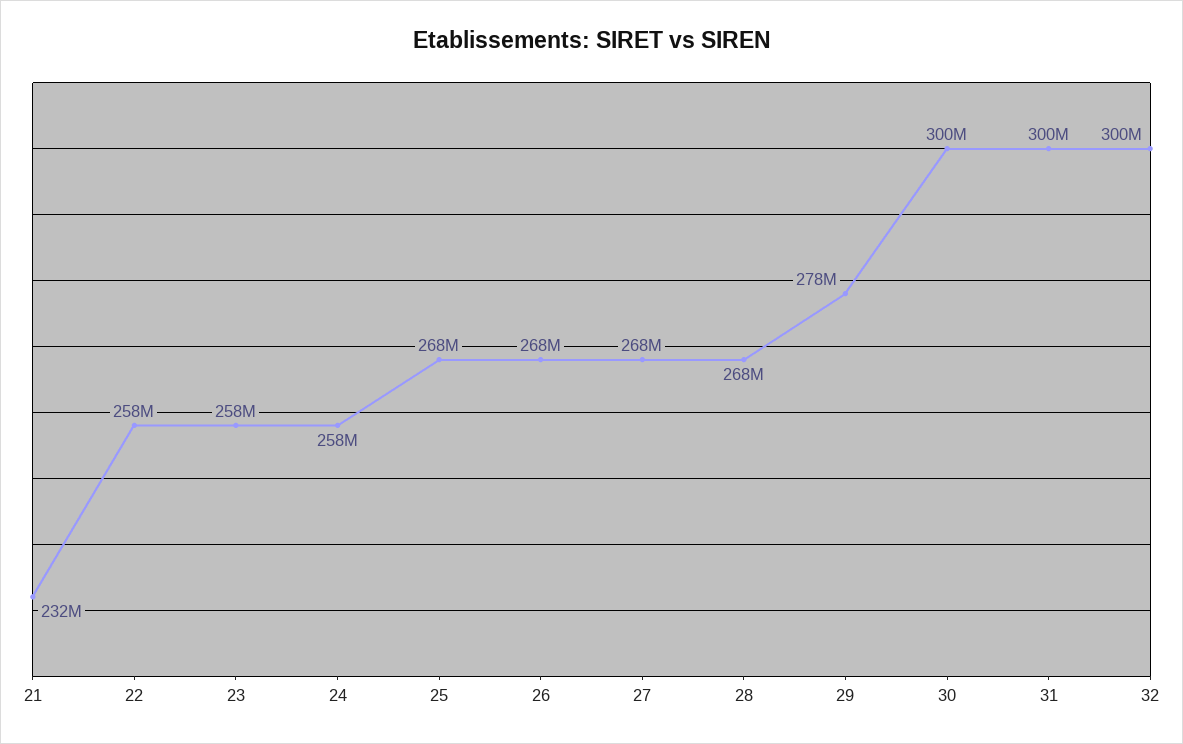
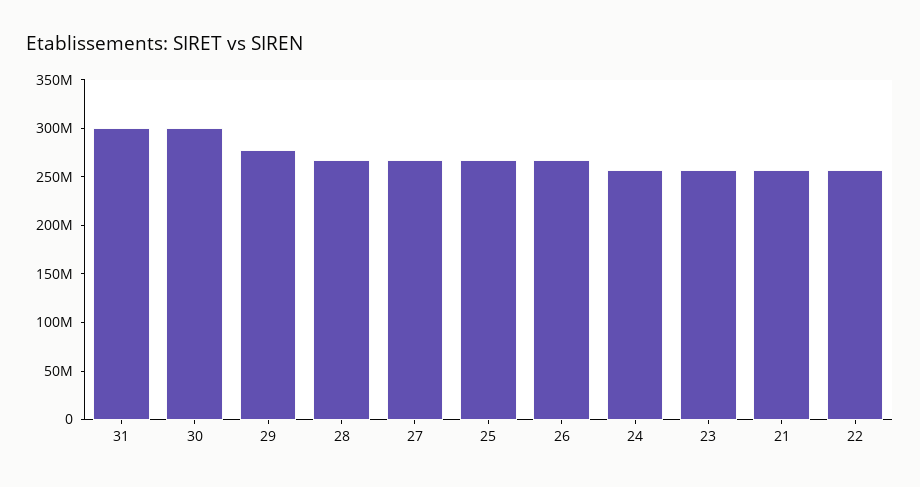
21: 232000000 -> 260000000
32: 300000000 -> none

